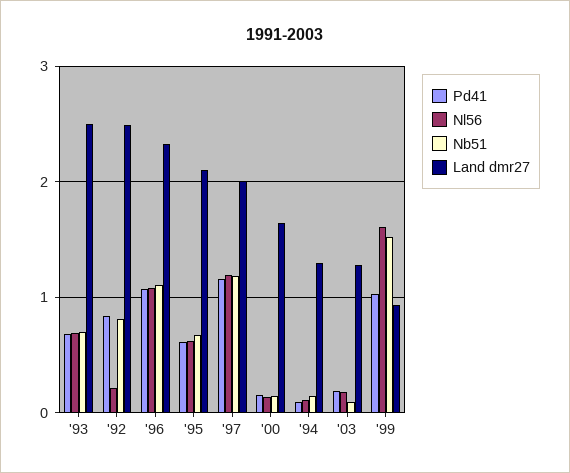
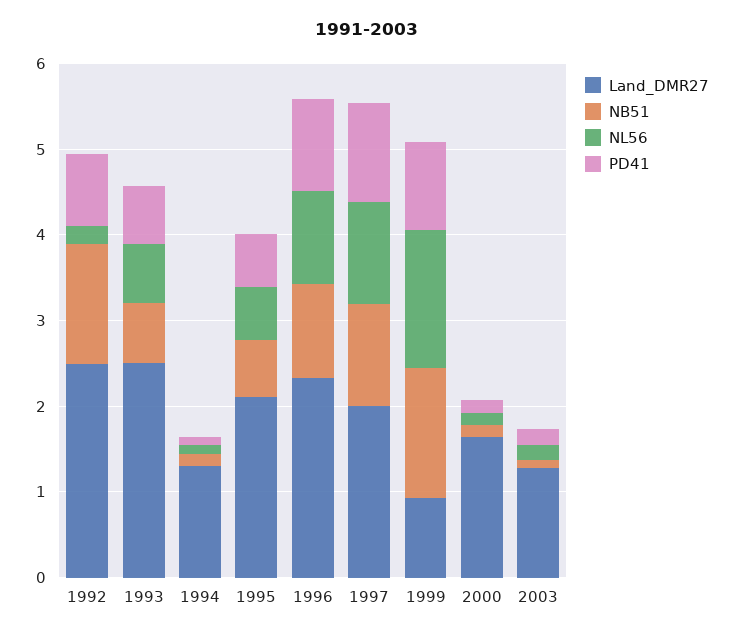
Nb51, '92: 0.8 -> 1.4

